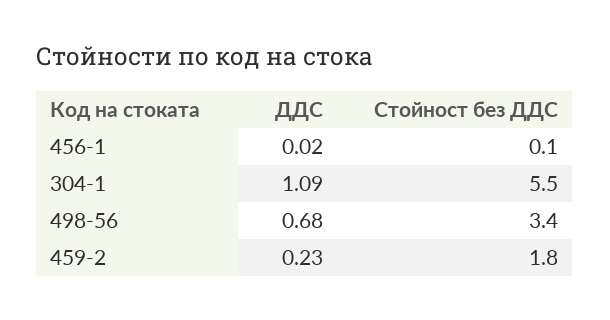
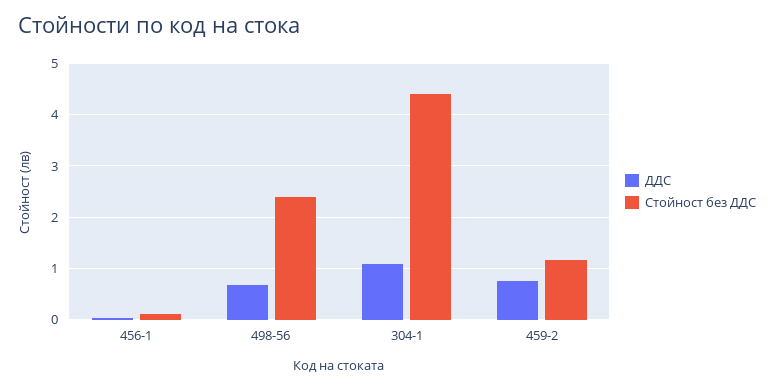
Стойност без ДДС, 304-1: 5.5 -> 4.4
Стойност без ДДС, 498-56: 3.4 -> 2.4
ДДС, 459-2: 0.23 -> 0.8
Стойност без ДДС, 459-2: 1.8 -> 1.2

